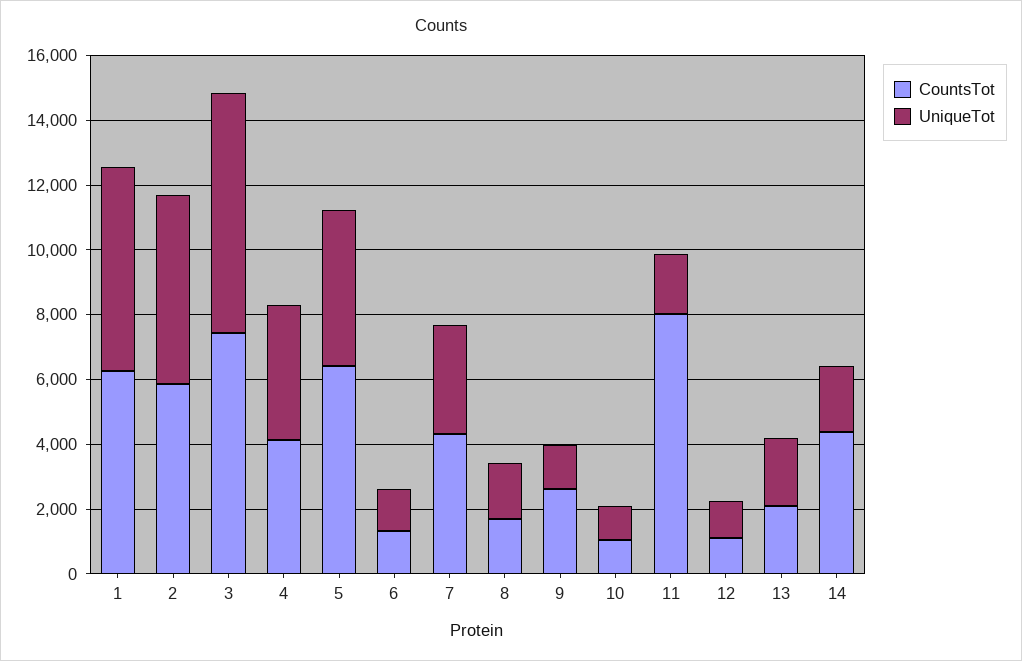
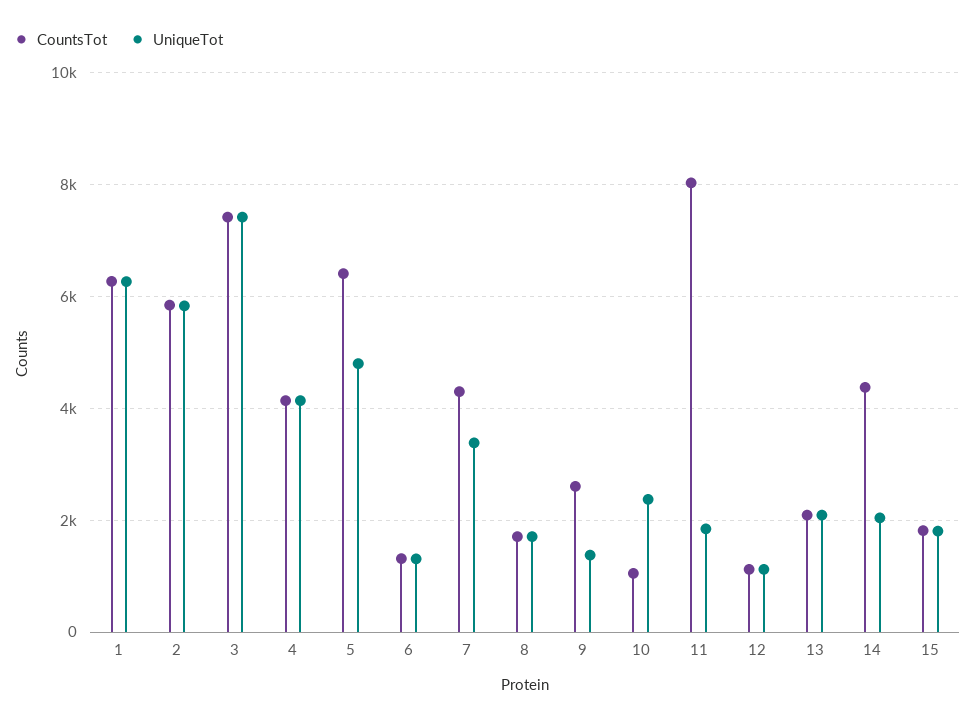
UniqueTot, 10: 1000 -> 2400
CountsTot, 15: none -> 1800
UniqueTot, 15: none -> 1800

